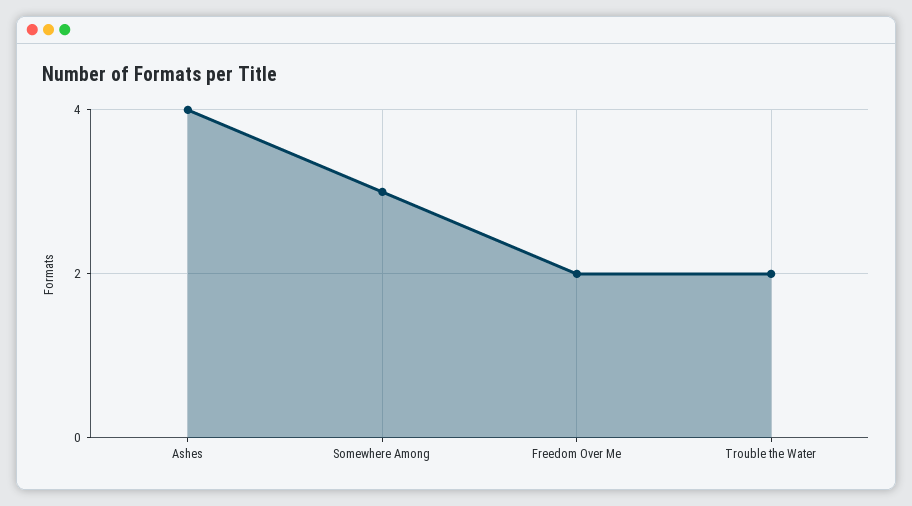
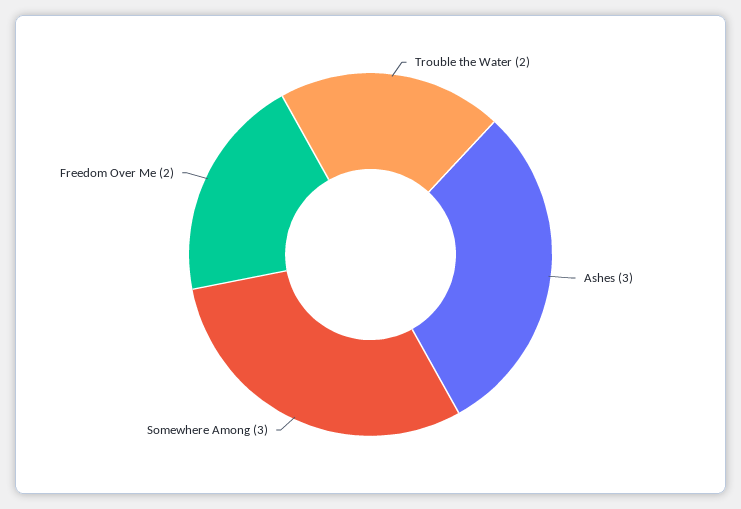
Ashes: 4 -> 3

